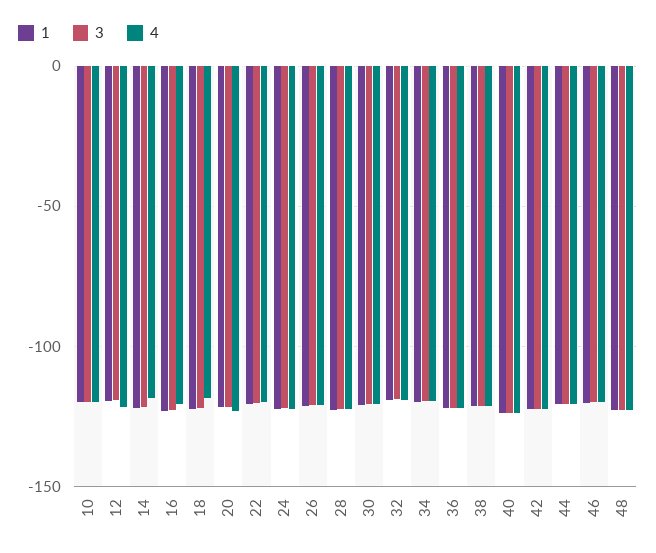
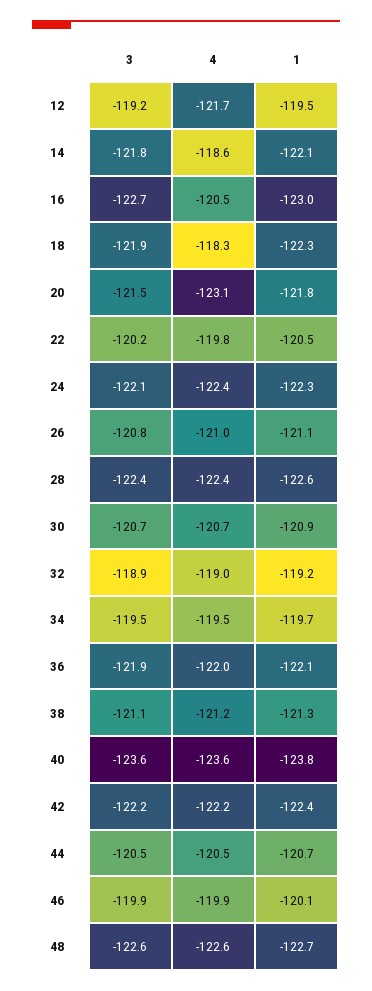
1, 10: -120 -> none
3, 10: -120 -> none
4, 10: -120 -> none

